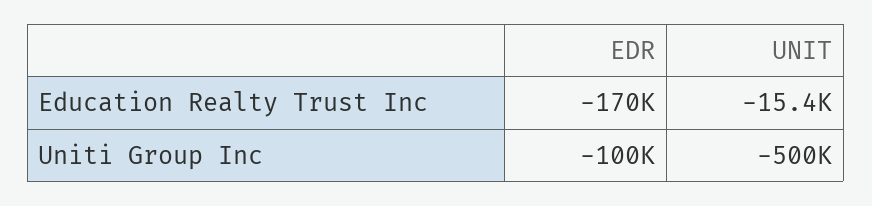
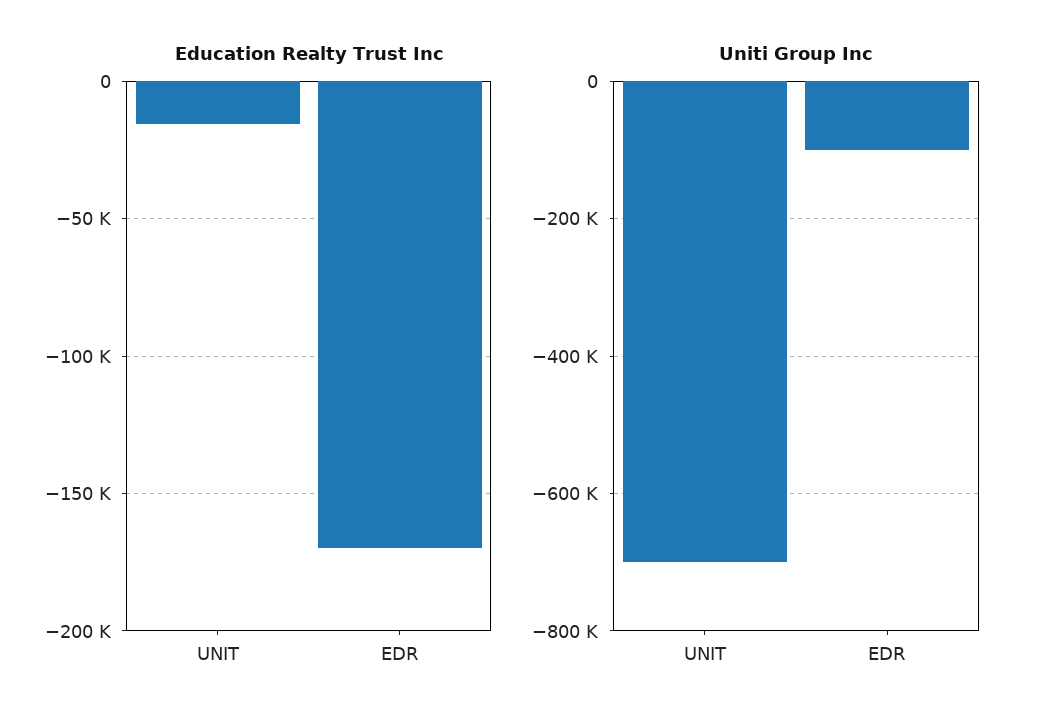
Uniti Group Inc, UNIT: -500000 -> -700000

